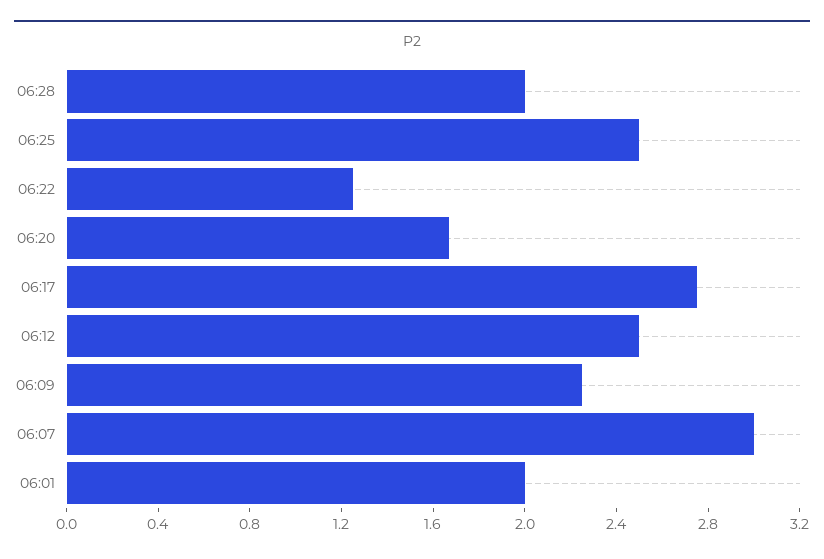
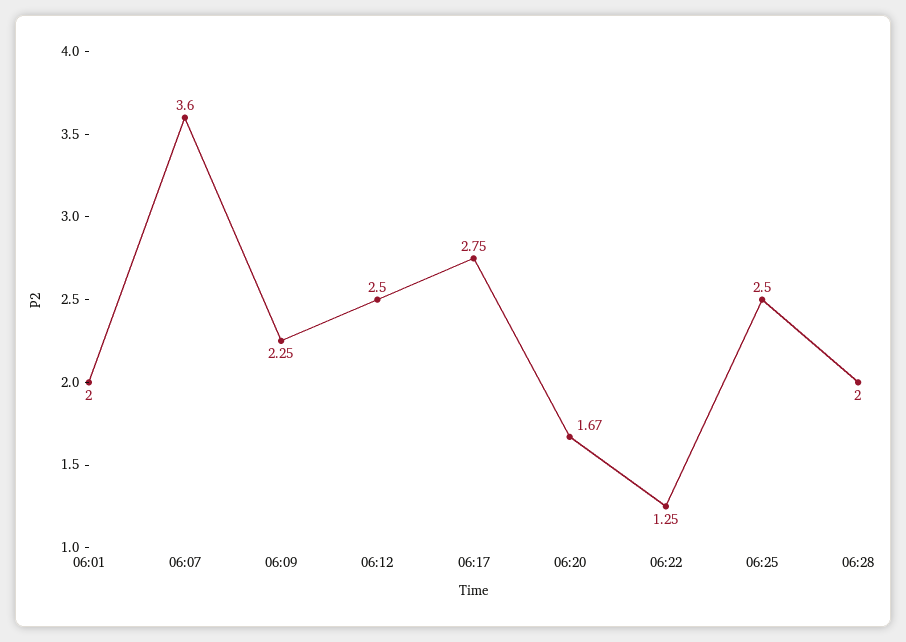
06:07: 3 -> 3.6

